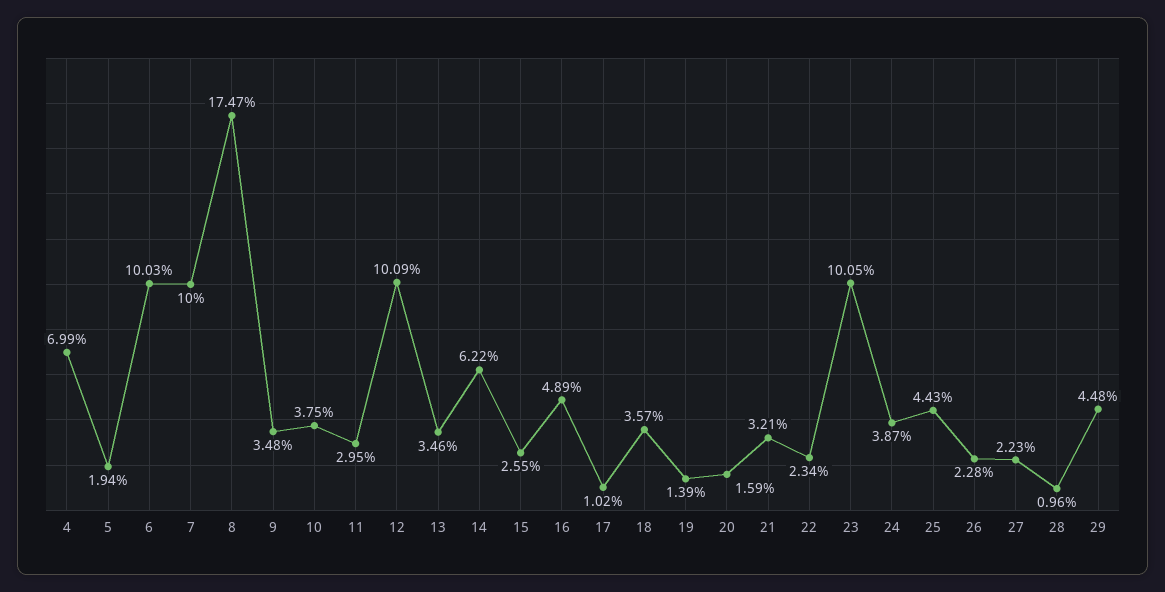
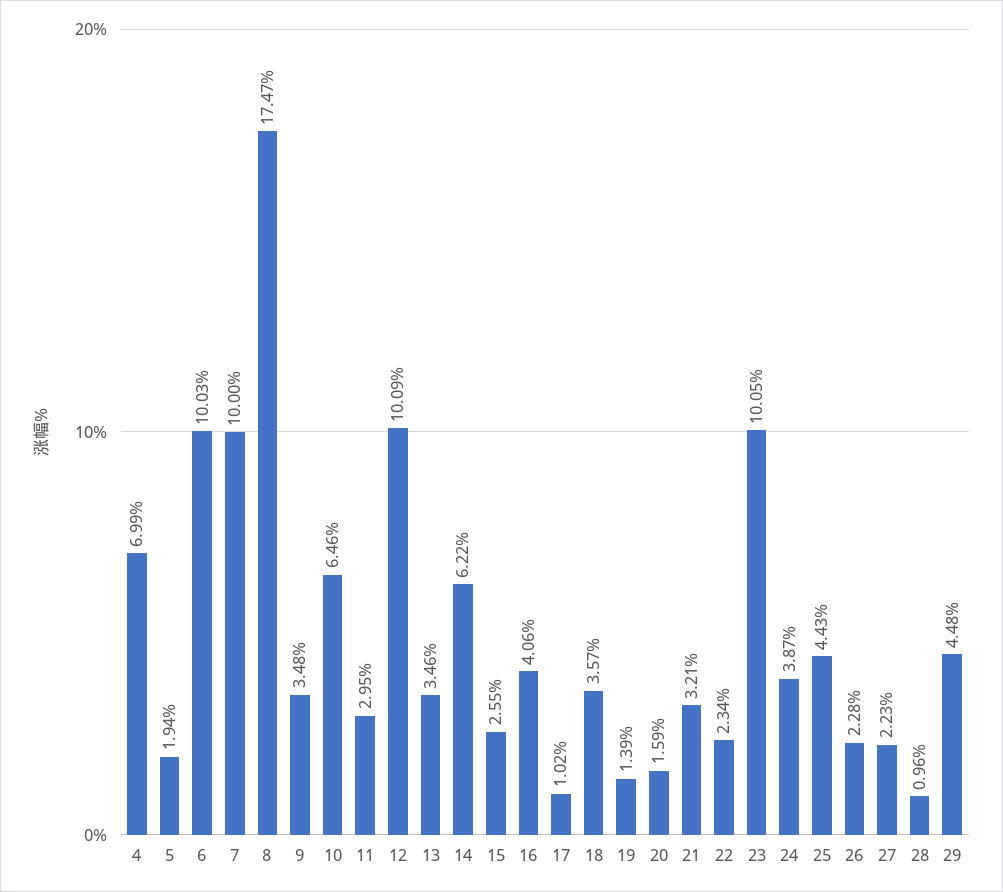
10: 3.75 -> 6.46
16: 4.89 -> 4.06

